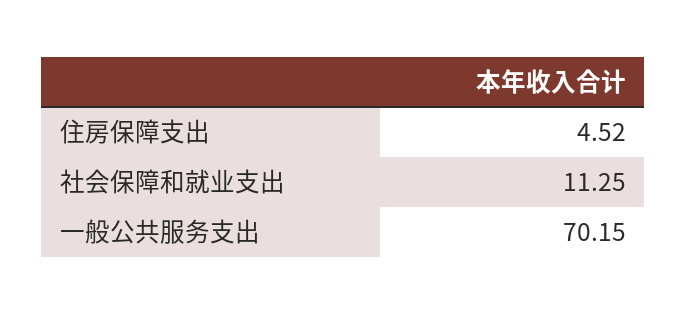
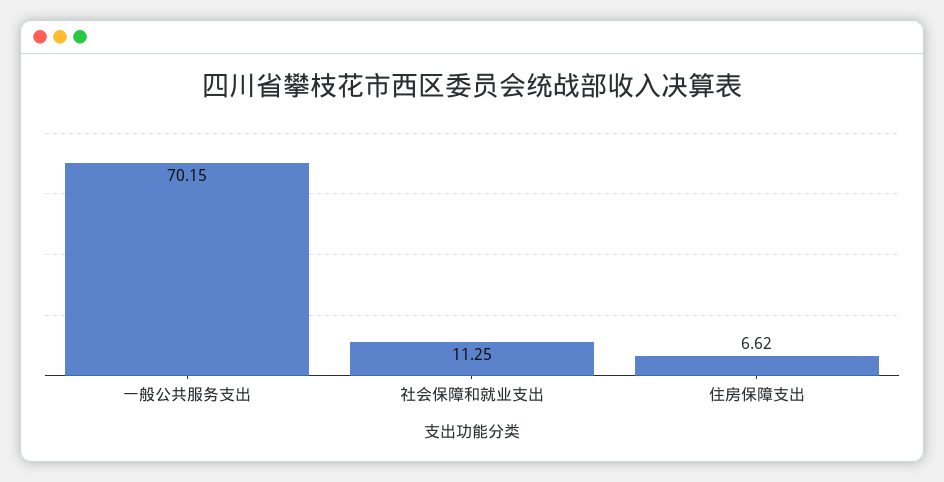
住房保障支出: 4.52 -> 6.62

